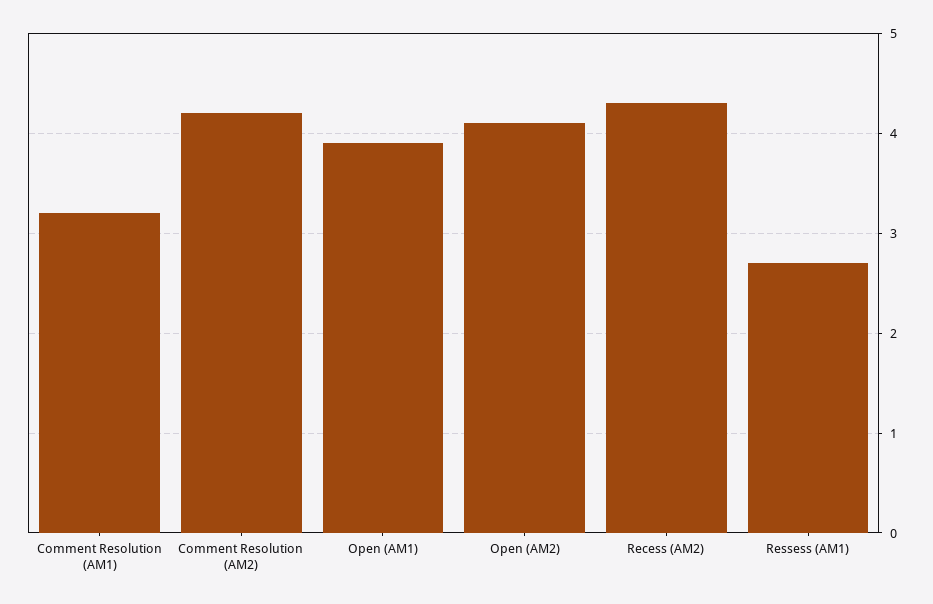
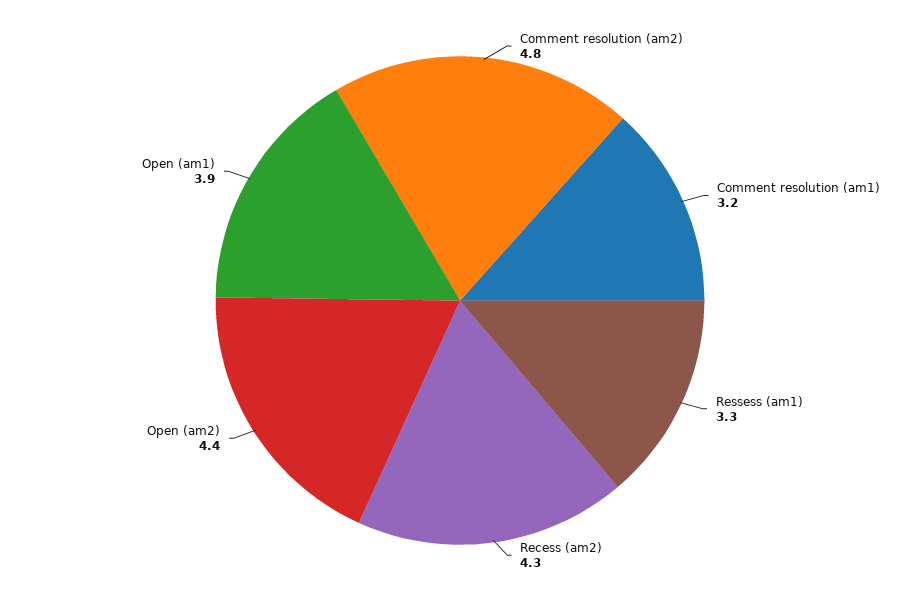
Comment Resolution (AM2): 4.2 -> 4.8
Open (AM2): 4.1 -> 4.4
Ressess (AM1): 2.7 -> 3.3

